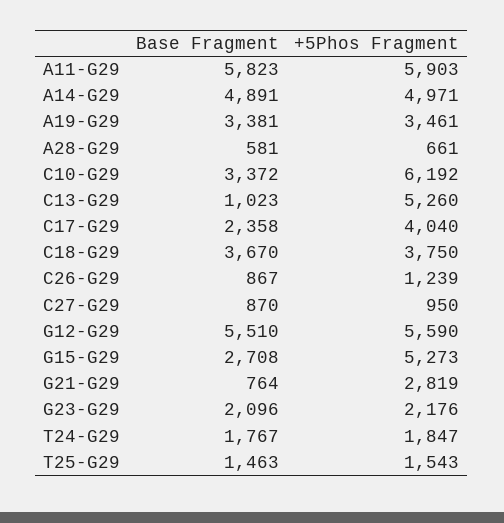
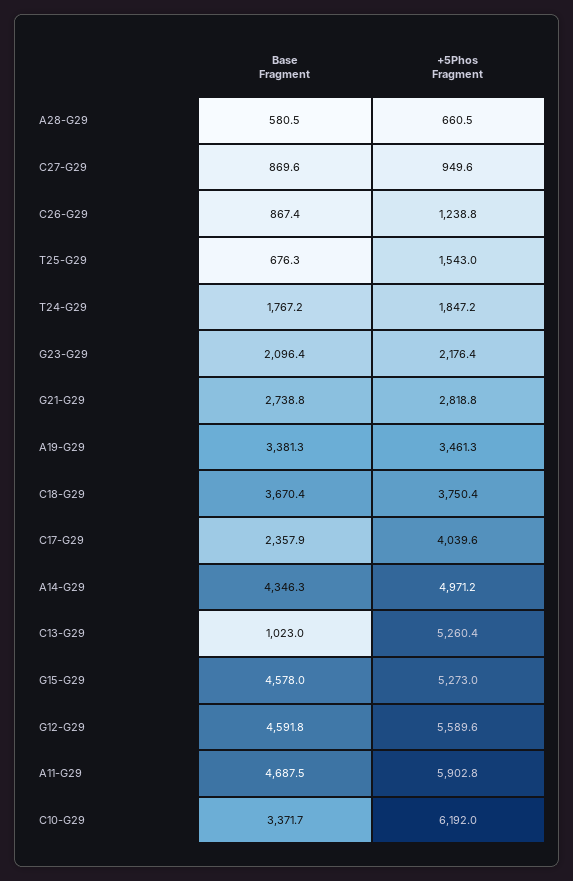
Base Fragment, A11-G29: 5823 -> 4687.5
Base Fragment, A14-G29: 4891 -> 4346.3
Base Fragment, G12-G29: 5510 -> 4591.8
Base Fragment, G15-G29: 2708 -> 4578
Base Fragment, G21-G29: 764 -> 2738.8
Base Fragment, T25-G29: 1463 -> 676.3

